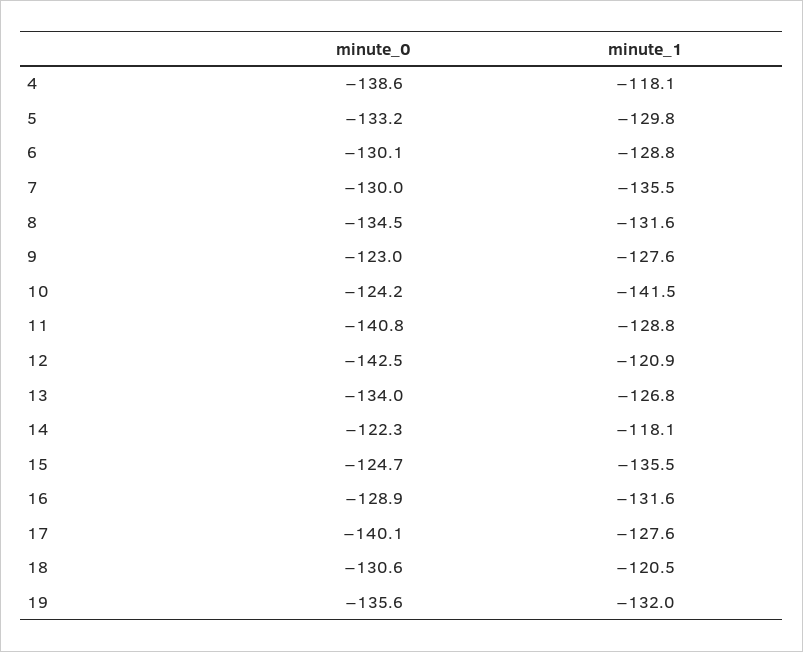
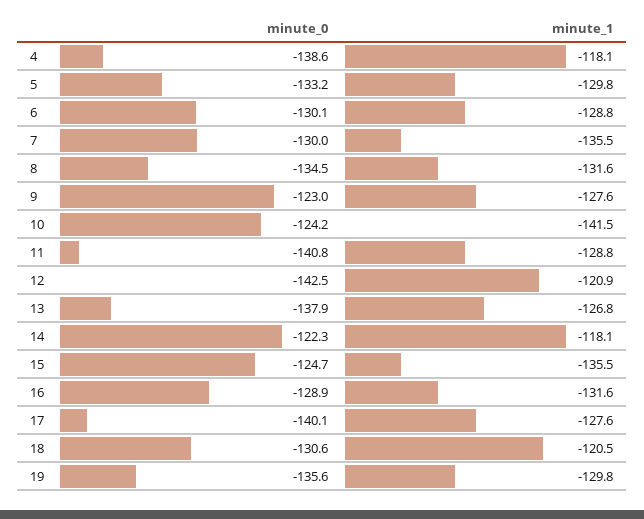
minute_0, 13: -134 -> -137.9
minute_1, 19: -132 -> -129.8

